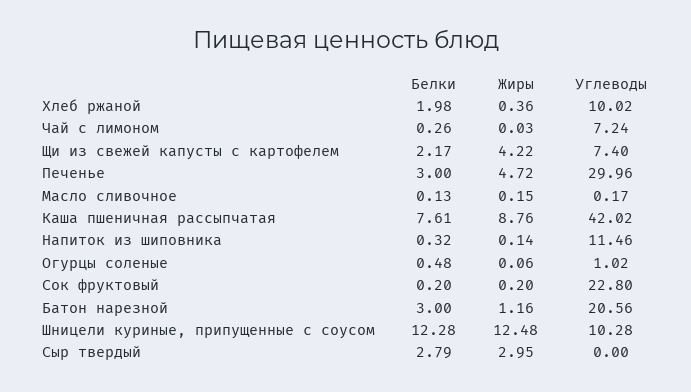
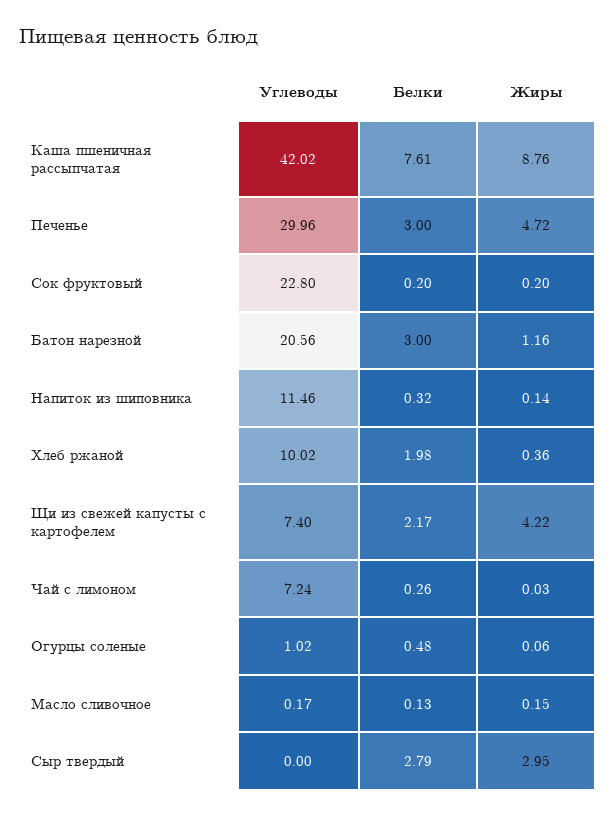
Белки, Шницели куриные, припущенные с соусом: 12.28 -> none
Жиры, Шницели куриные, припущенные с соусом: 12.48 -> none
Углеводы, Шницели куриные, припущенные с соусом: 10.28 -> none

